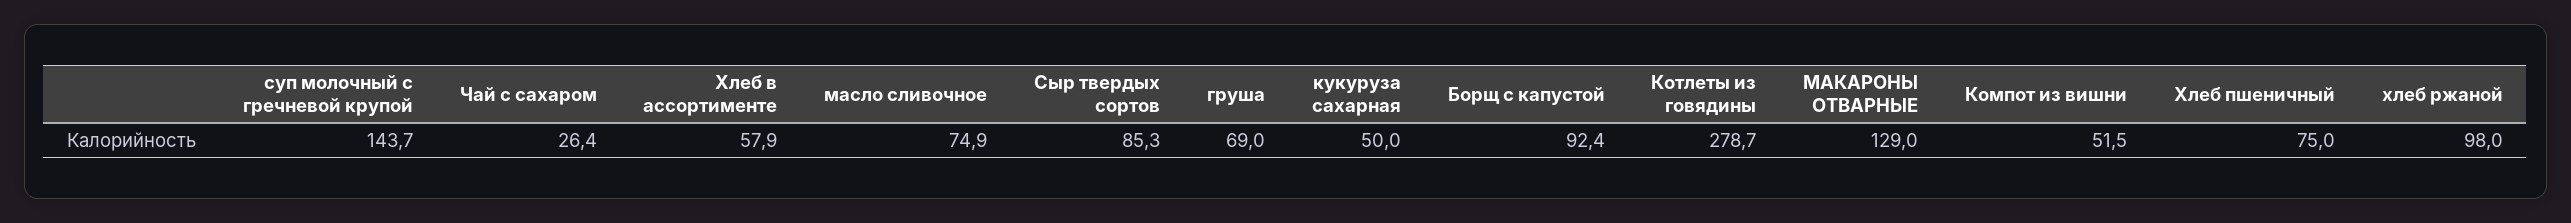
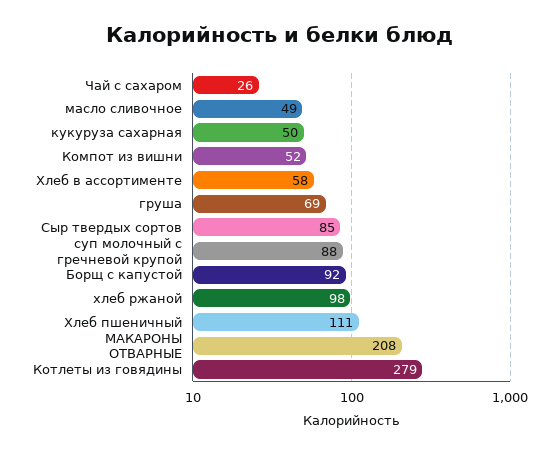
суп молочный с гречневой крупой: 143.7 -> 88
масло сливочное: 74.9 -> 49
МАКАРОНЫ ОТВАРНЫЕ: 129 -> 208
Хлеб пшеничный: 75 -> 111

